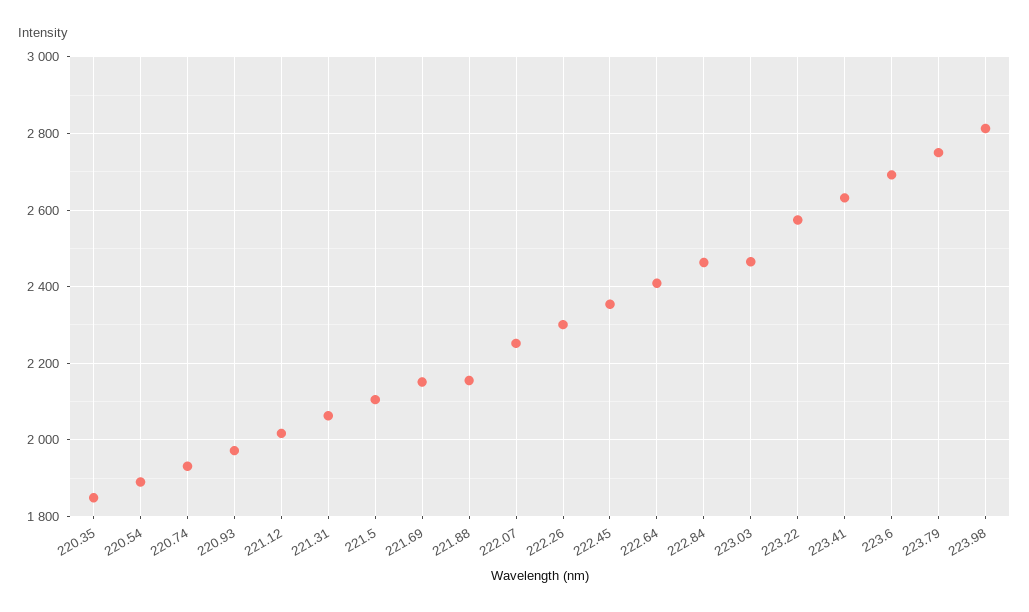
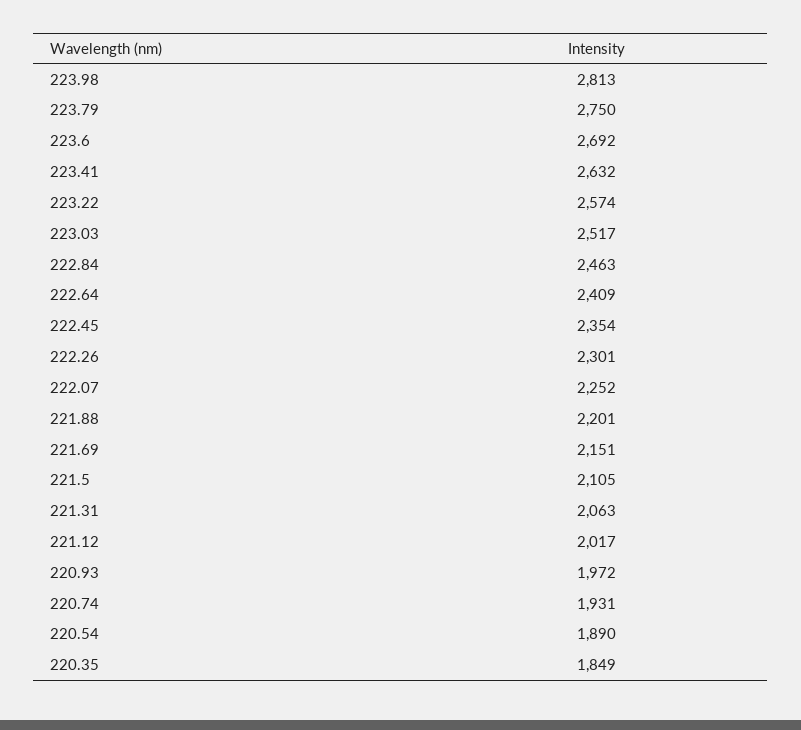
221.88: 2160 -> 2201
223.03: 2460 -> 2517

